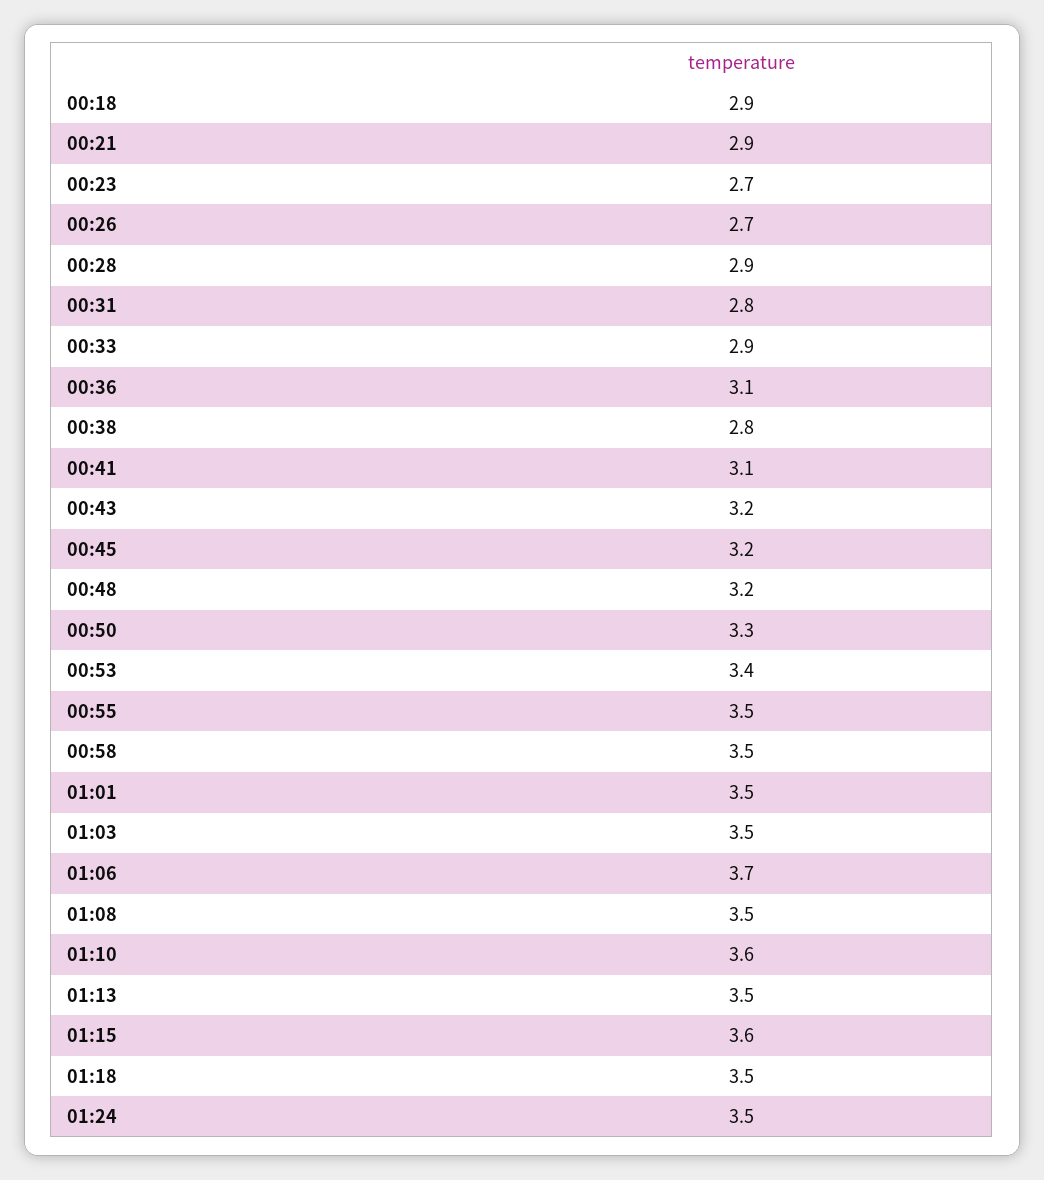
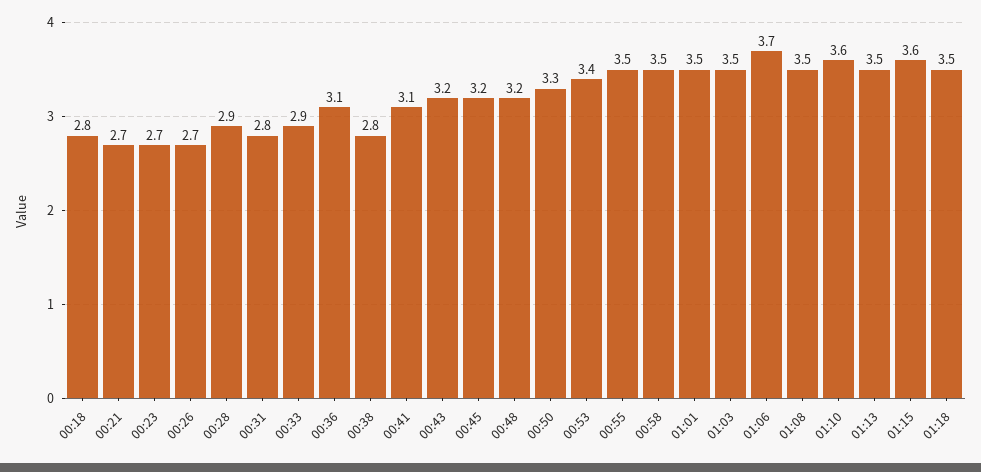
00:18: 2.9 -> 2.8
00:21: 2.9 -> 2.7
01:24: 3.5 -> none

